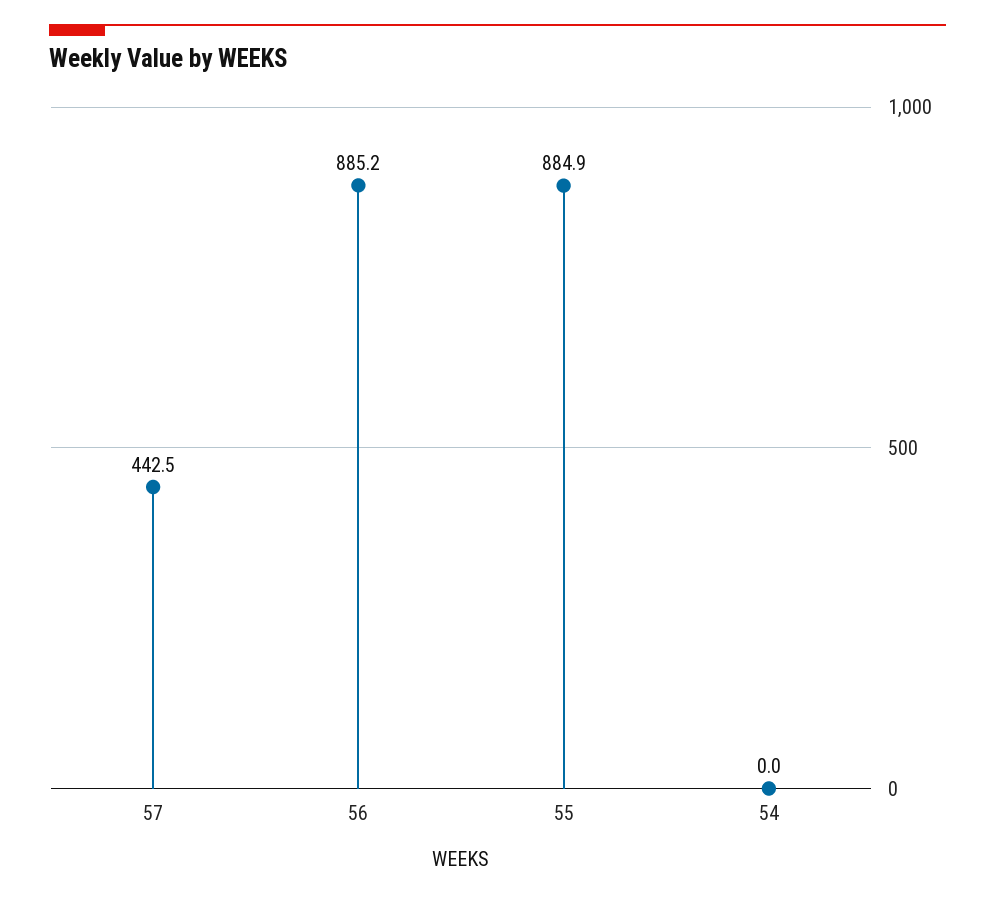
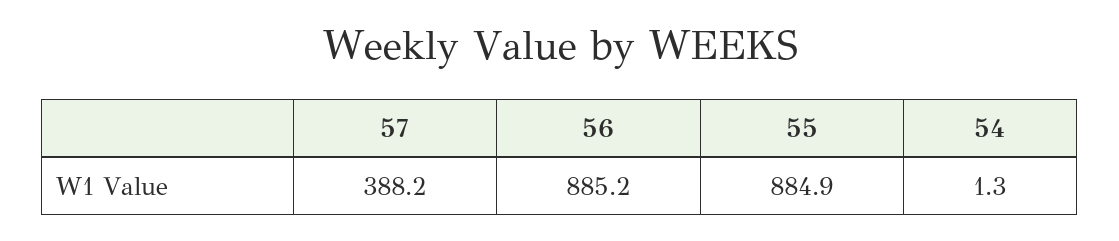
57: 442.5 -> 388.2
54: 0 -> 1.3

